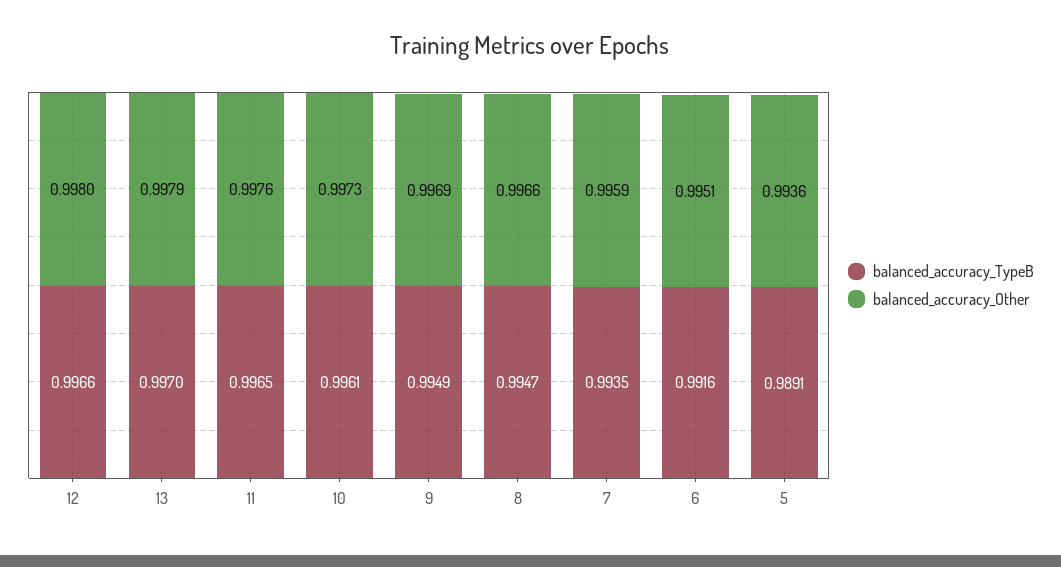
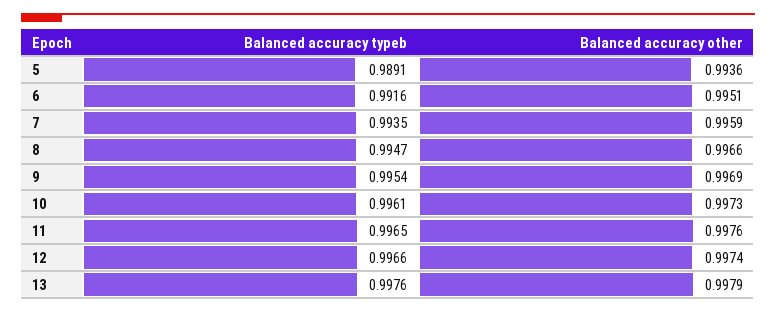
balanced_accuracy_Other, 12: 0.998 -> 0.9974
balanced_accuracy_TypeB, 13: 0.997 -> 0.9976
balanced_accuracy_TypeB, 9: 0.9949 -> 0.9954

